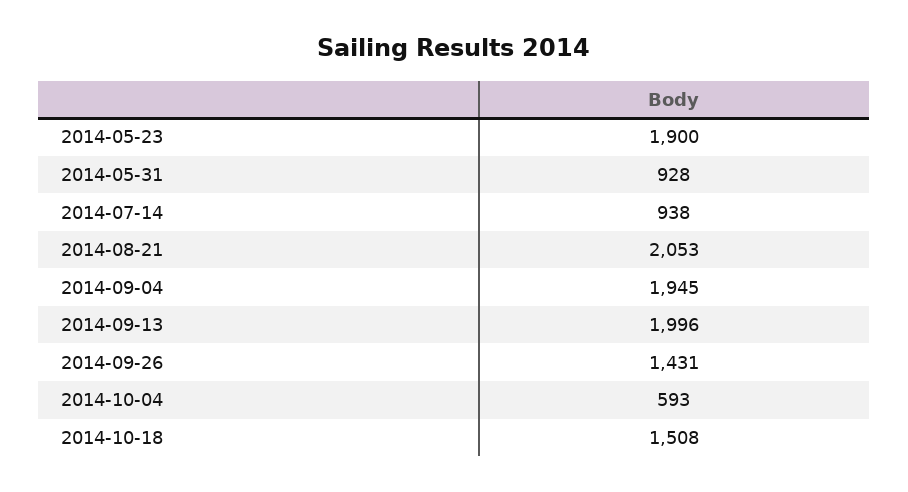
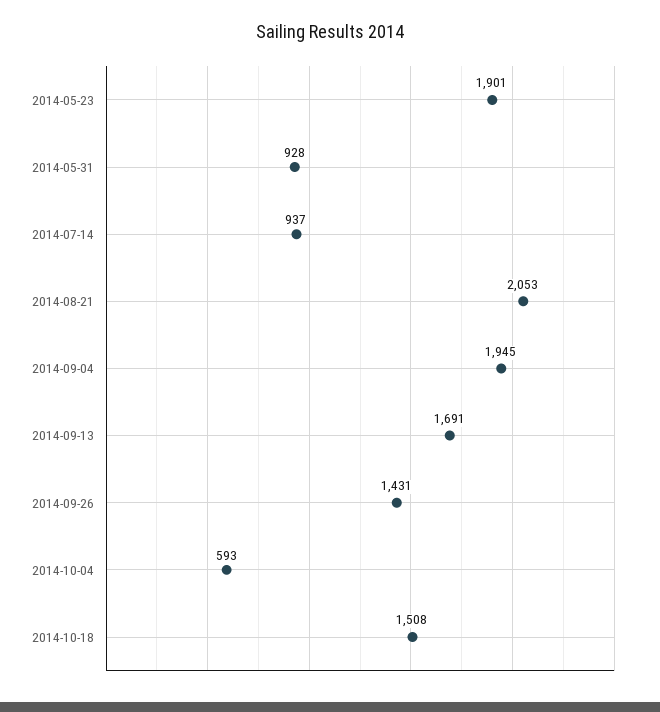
2014-05-23: 1900 -> 1901
2014-07-14: 938 -> 937
2014-09-13: 1996 -> 1691

